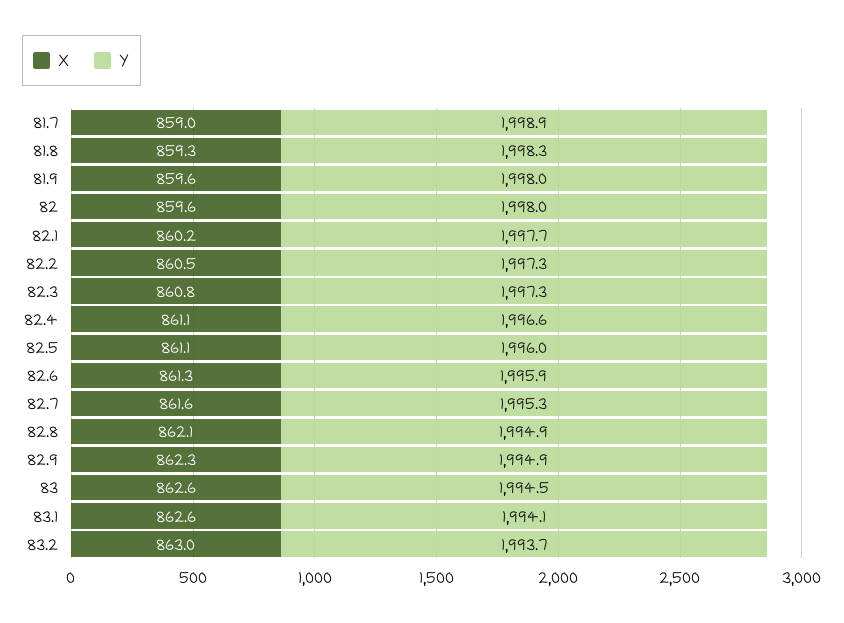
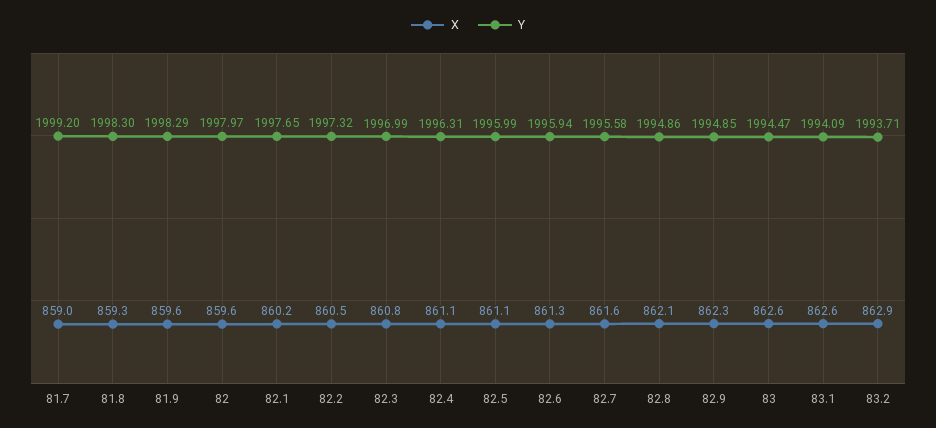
Y, 81.7: 1998.9 -> 1999.2
Y, 81.9: 1998 -> 1998.29
Y, 82.3: 1997.3 -> 1996.99
Y, 82.4: 1996.6 -> 1996.31
Y, 82.7: 1995.3 -> 1995.58
X, 83.2: 863 -> 862.9

